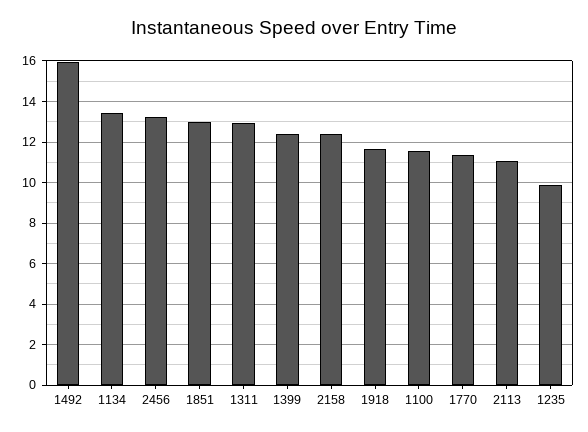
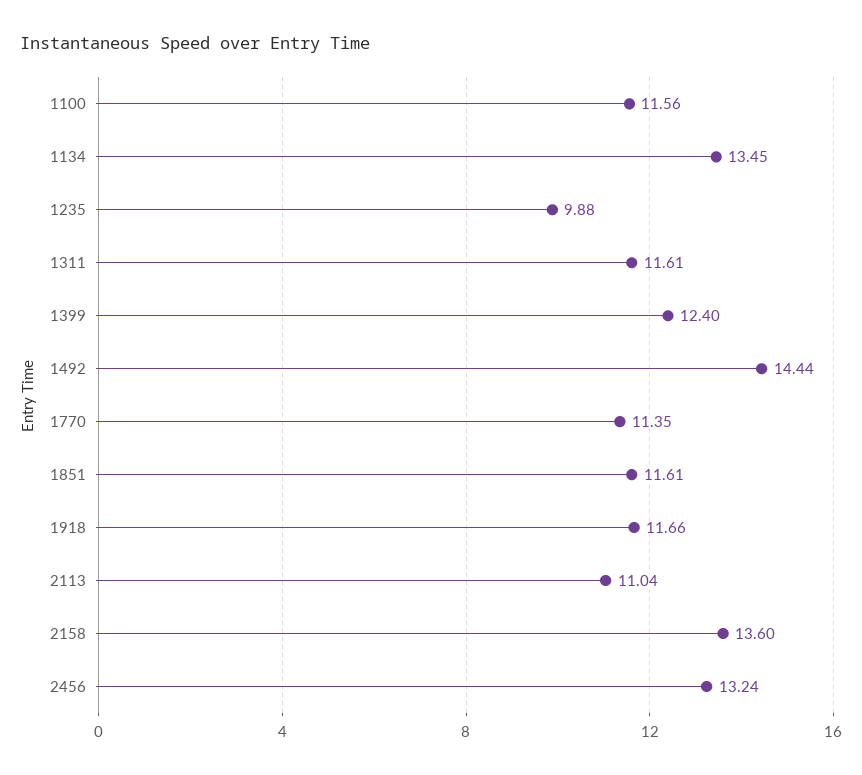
1492: 16 -> 14.44
1851: 13 -> 11.61
1311: 13 -> 11.61
2158: 12.5 -> 13.6

